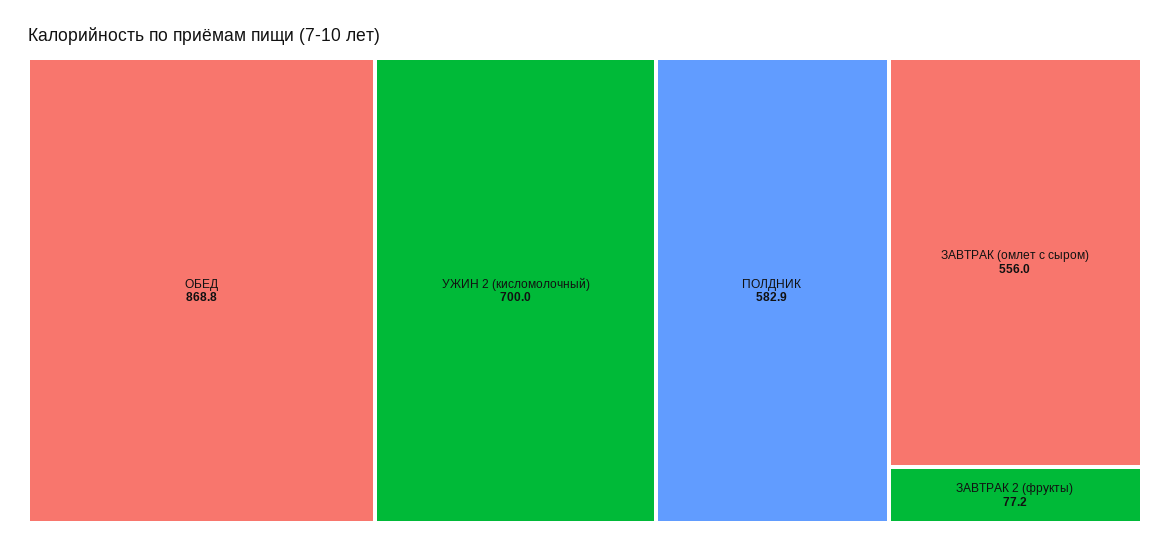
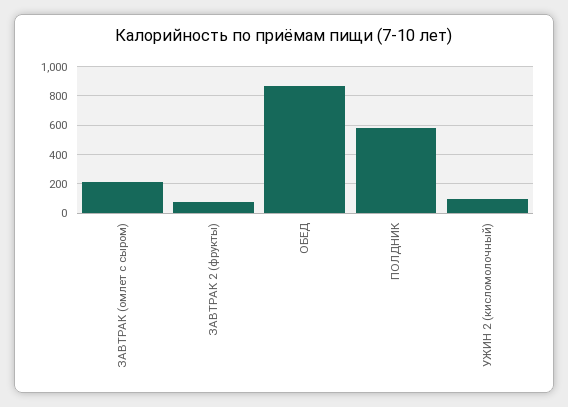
УЖИН 2 (кисломолочный): 700 -> 100
ЗАВТРАК (омлет с сыром): 556 -> 200

